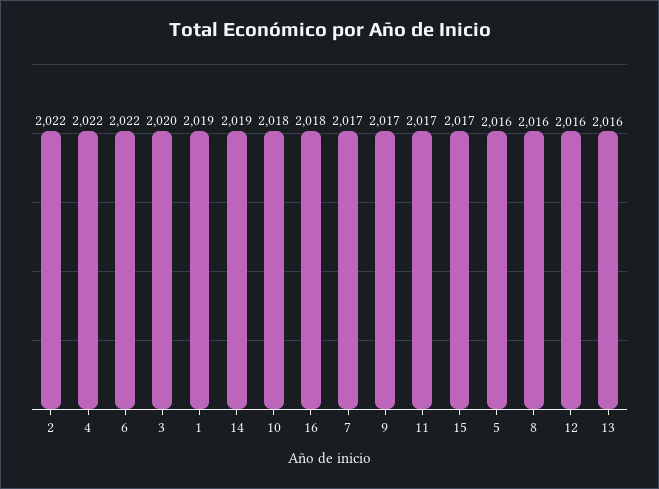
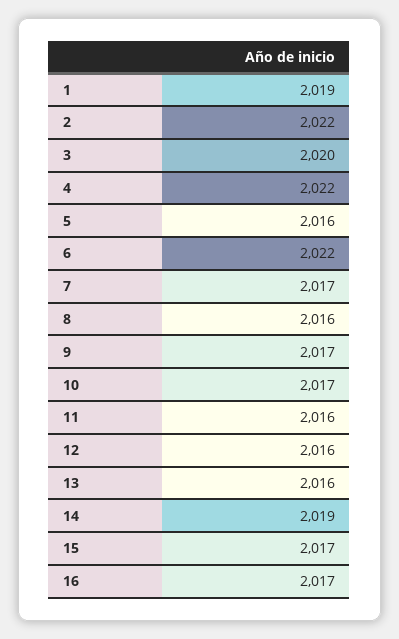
10: 2018 -> 2017
16: 2018 -> 2017
11: 2017 -> 2016

